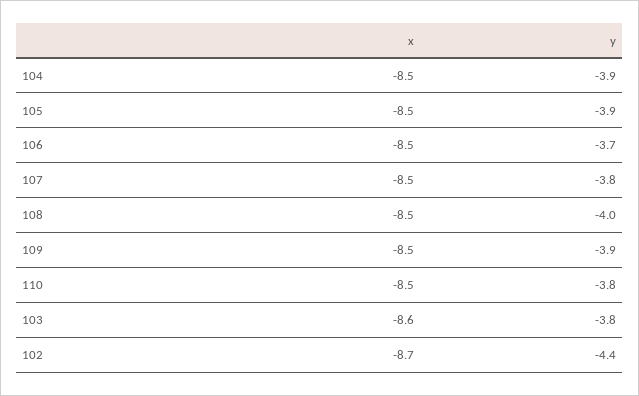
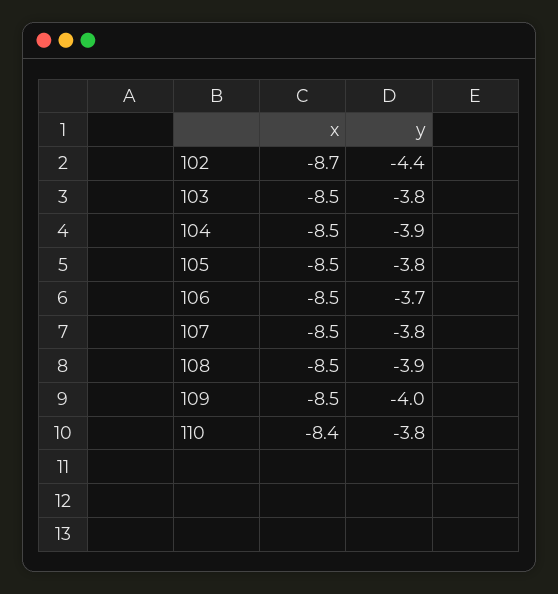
y, 105: -3.9 -> -3.8
y, 108: -4 -> -3.9
y, 109: -3.9 -> -4
x, 110: -8.5 -> -8.4
x, 103: -8.6 -> -8.5

